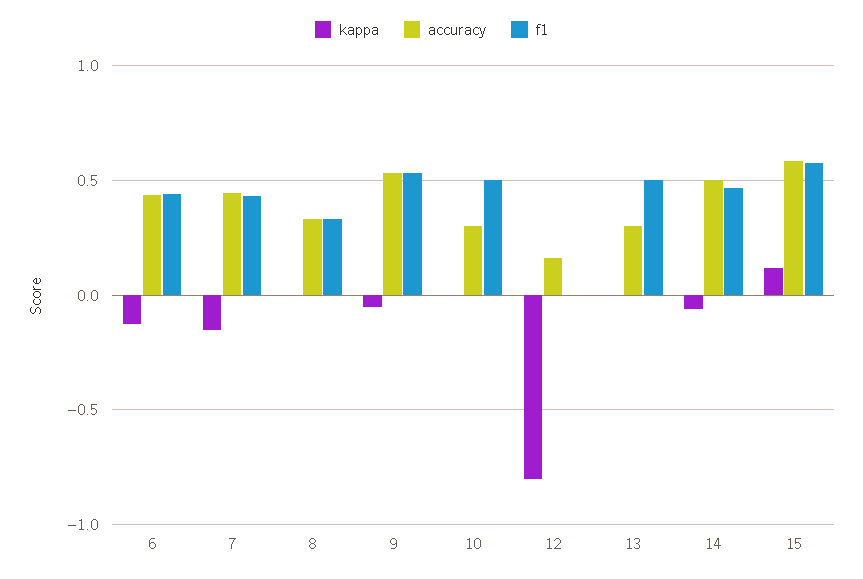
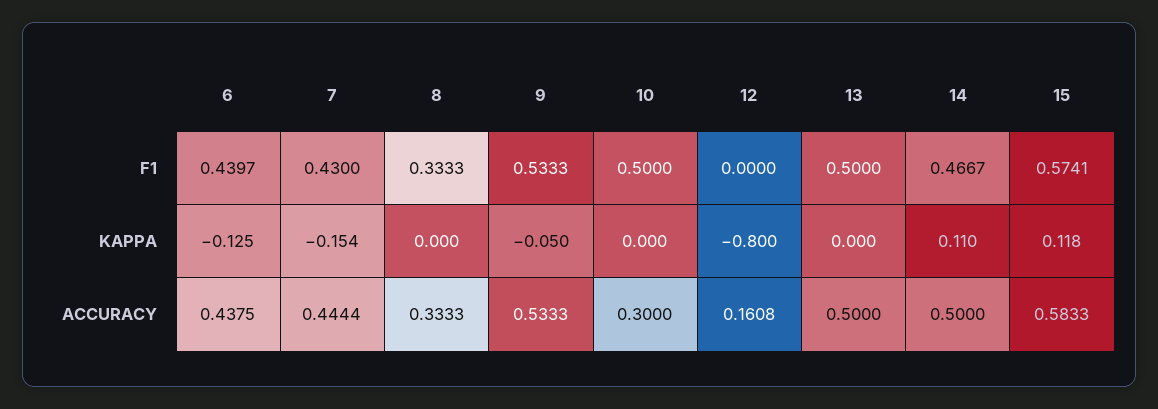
accuracy, 13: 0.3 -> 0.5
kappa, 14: -0.05 -> 0.11

